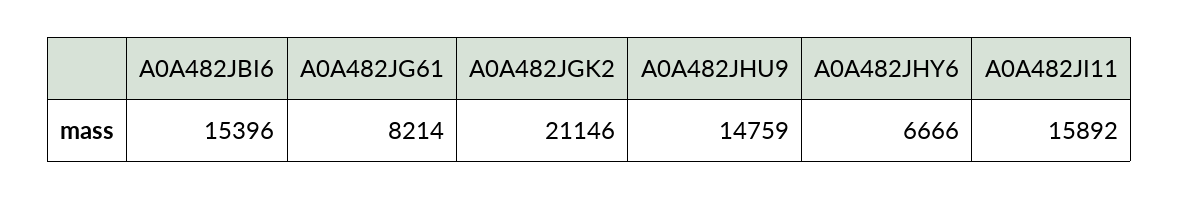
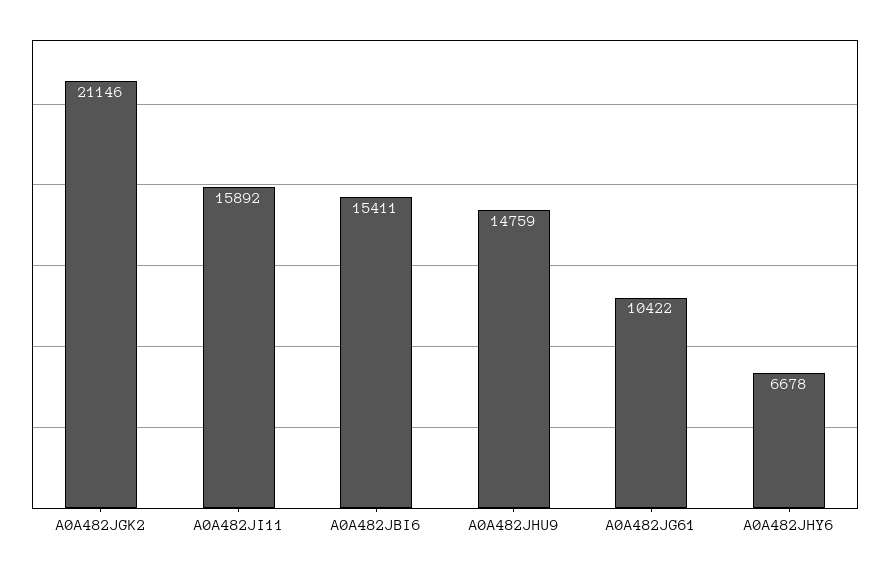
A0A482JBI6: 15396 -> 15411
A0A482JG61: 8214 -> 10422
A0A482JHY6: 6666 -> 6678

